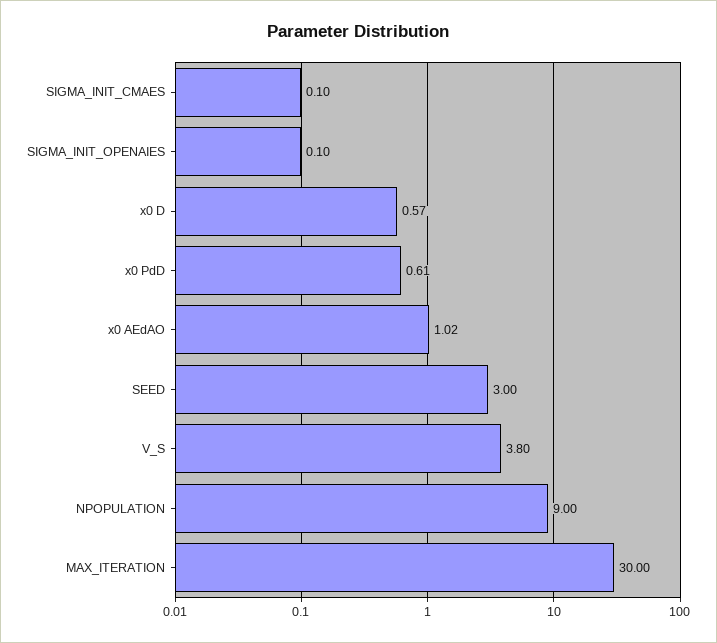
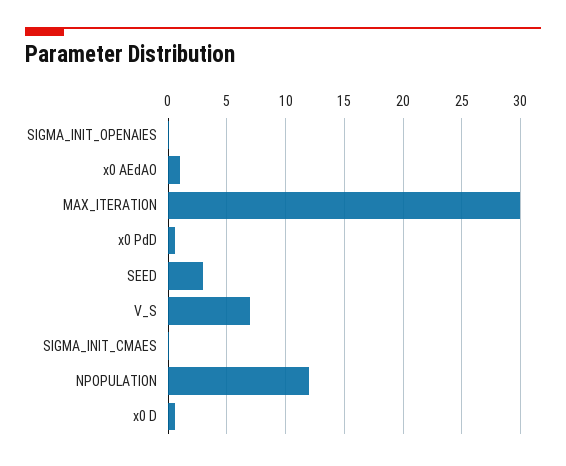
V_S: 3.8 -> 7
NPOPULATION: 9 -> 12

